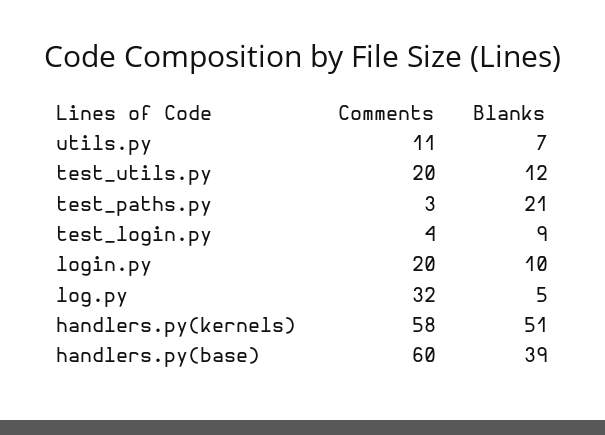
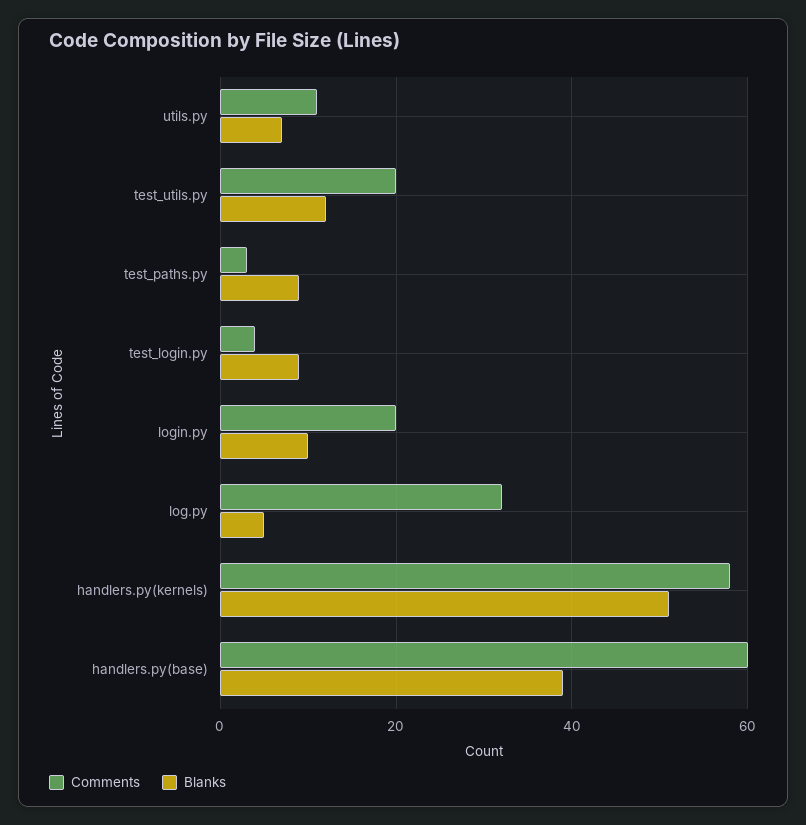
Blanks, test_paths.py: 21 -> 10

